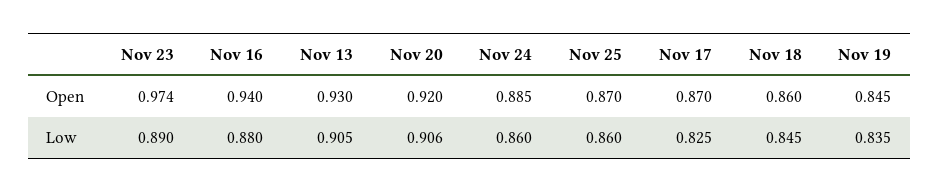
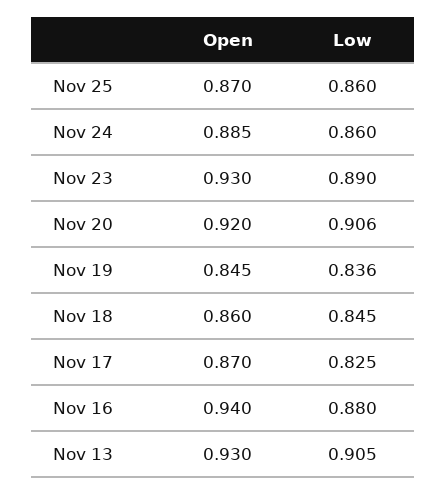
Nov 23, Open: 0.974 -> 0.93
Nov 19, Low: 0.835 -> 0.836

